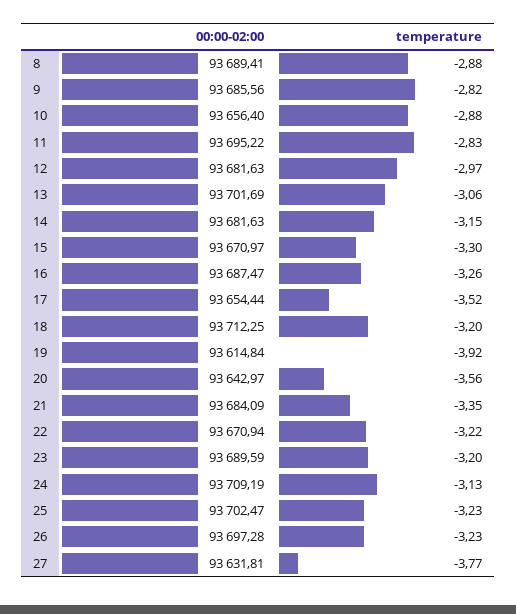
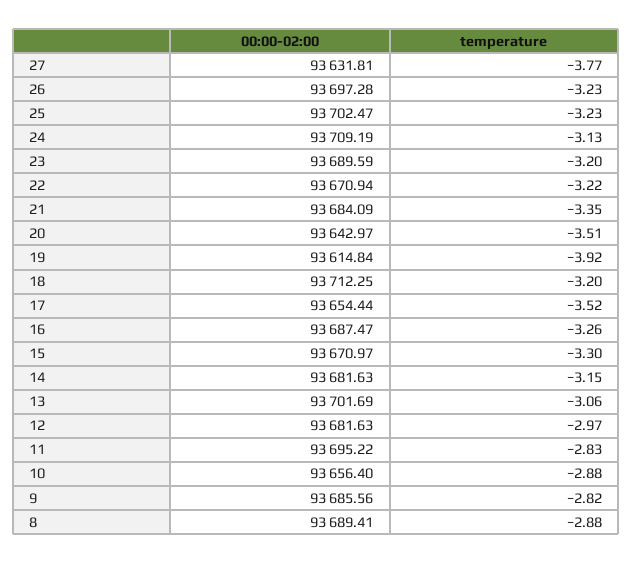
temperature, 20: -3.56 -> -3.51

